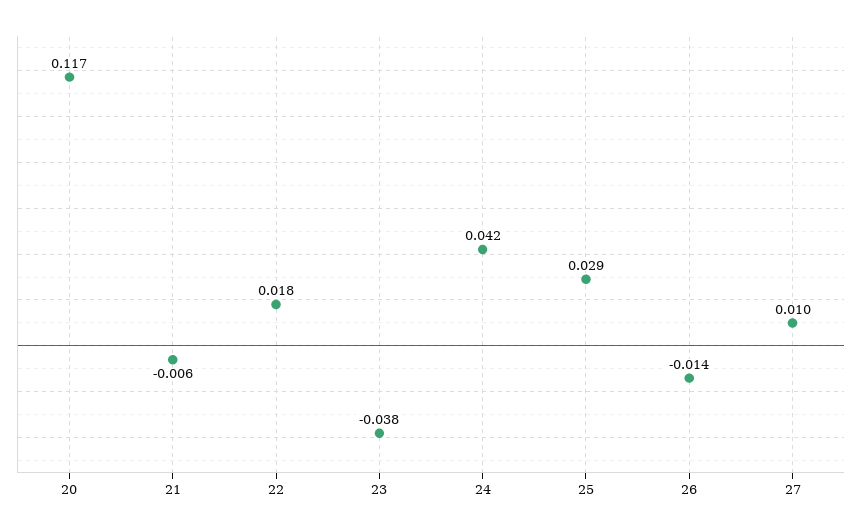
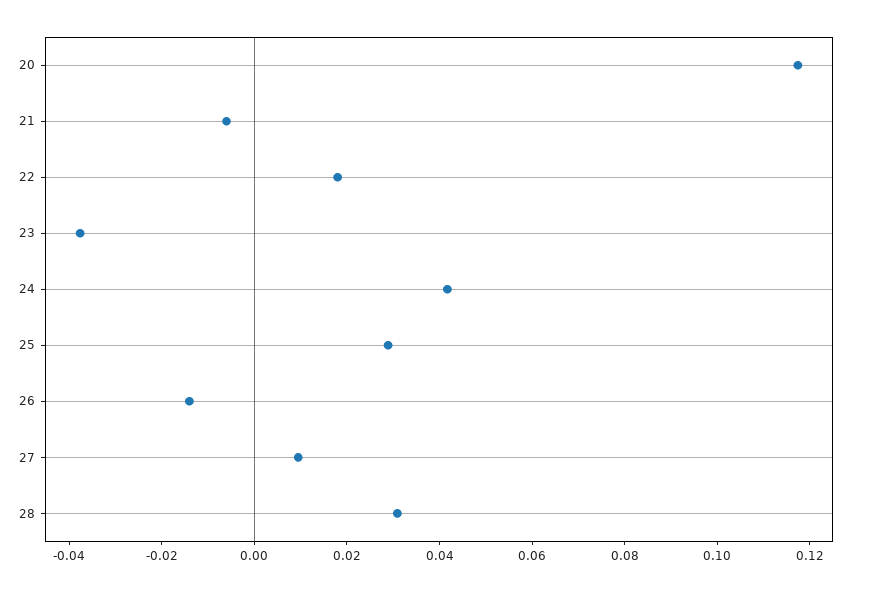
28: none -> 0.03

